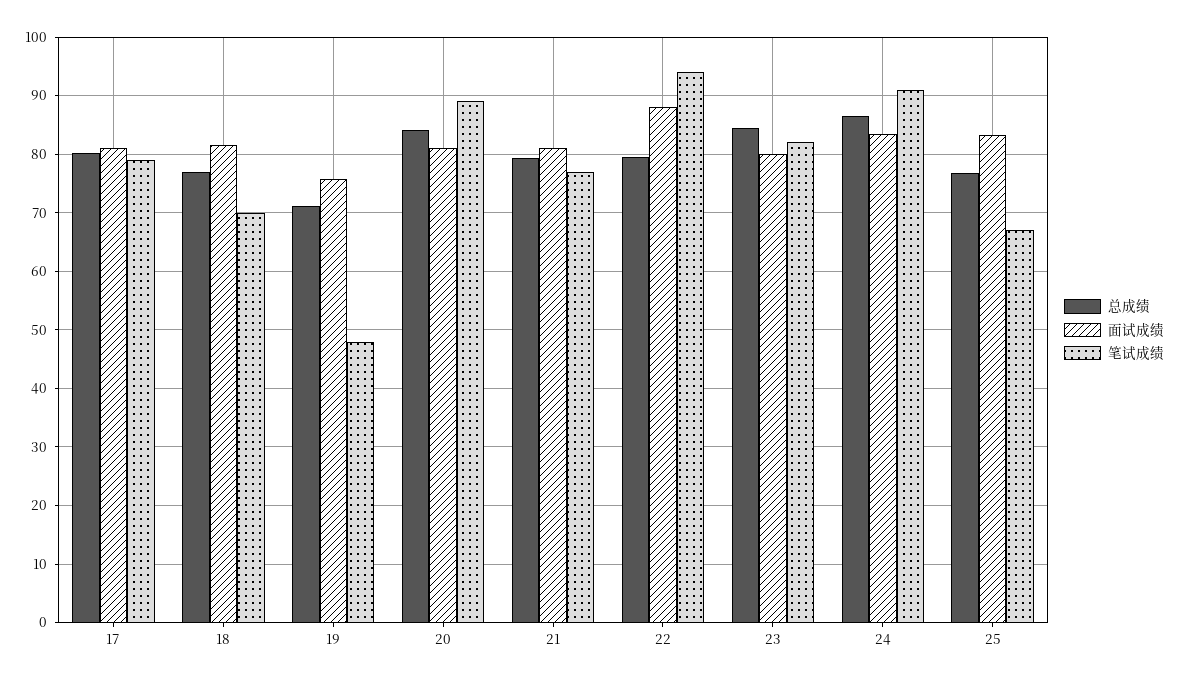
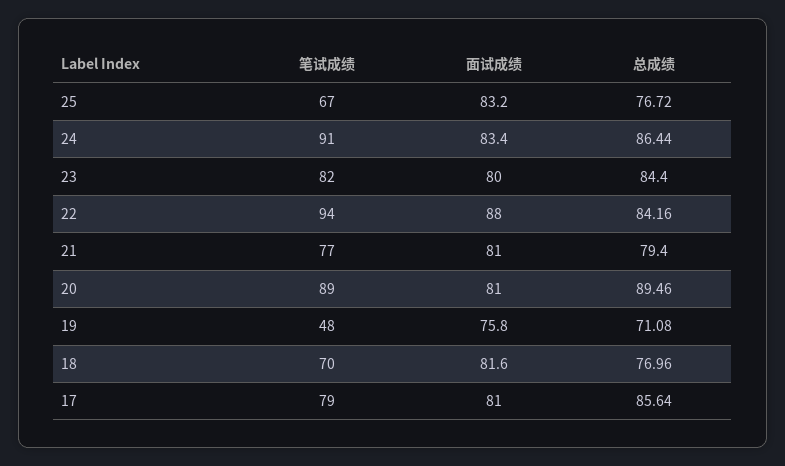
总成绩, 17: 80 -> 85.64
总成绩, 20: 84 -> 89.46
总成绩, 22: 80 -> 84.16

